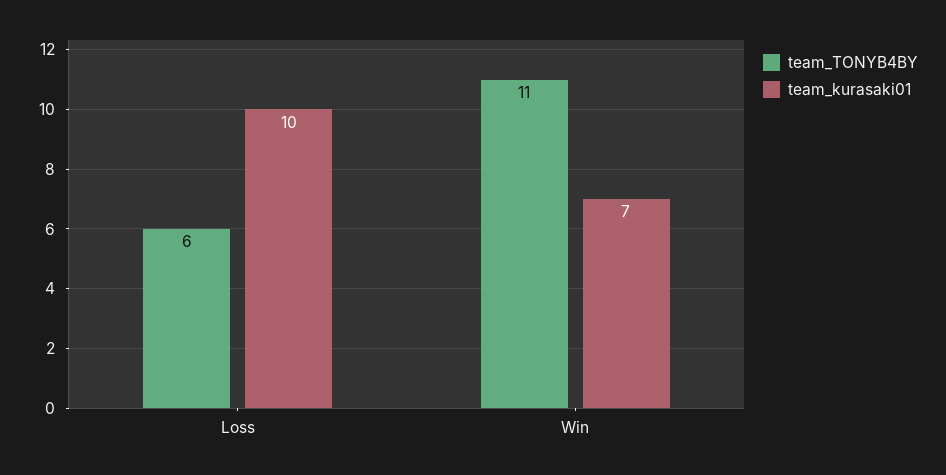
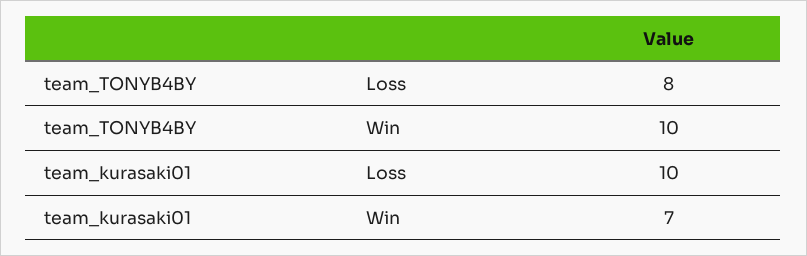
team_TONYB4BY, Loss: 6 -> 8
team_TONYB4BY, Win: 11 -> 10

